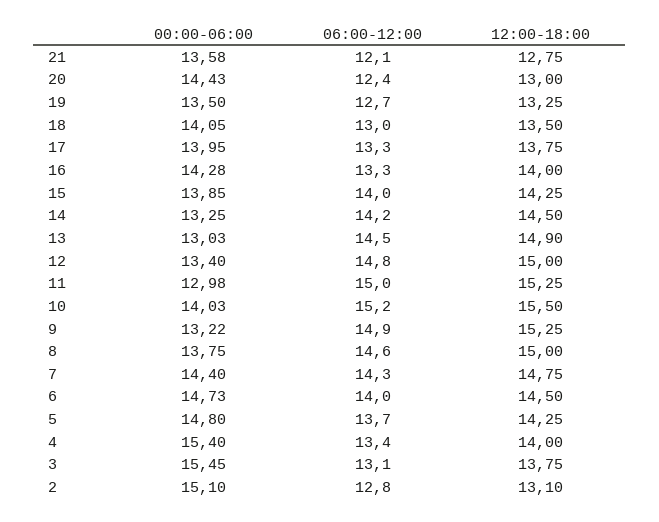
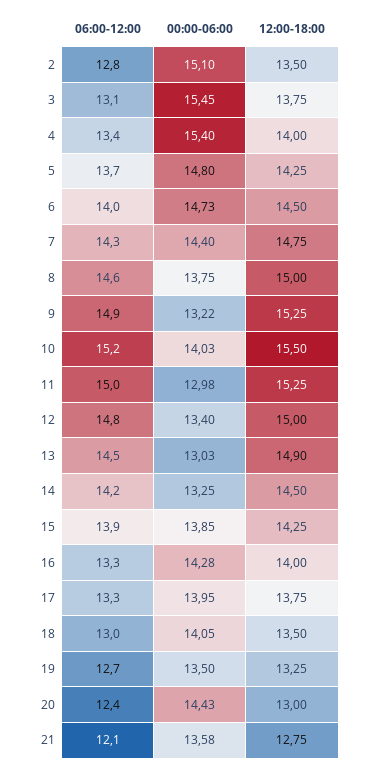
06:00-12:00, 15: 14 -> 13.9
12:00-18:00, 2: 13.1 -> 13.5

